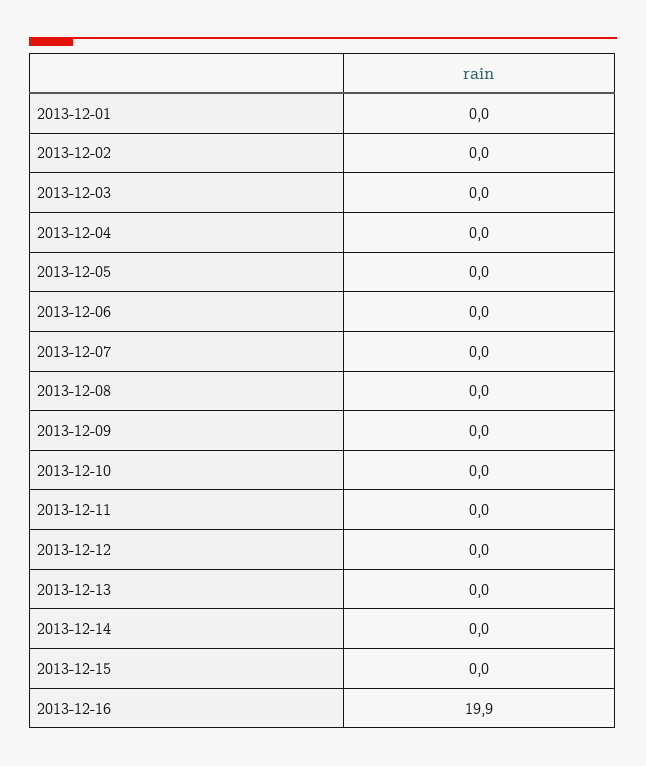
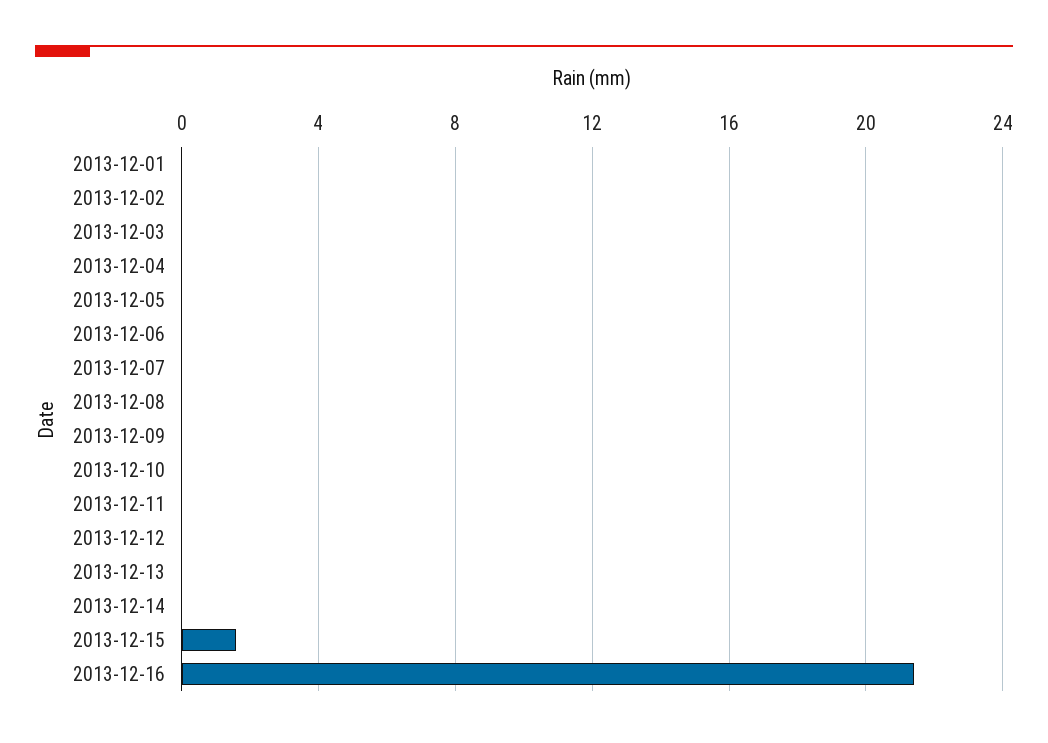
2013-12-15: 0 -> 1.5
2013-12-16: 19.9 -> 21.5

